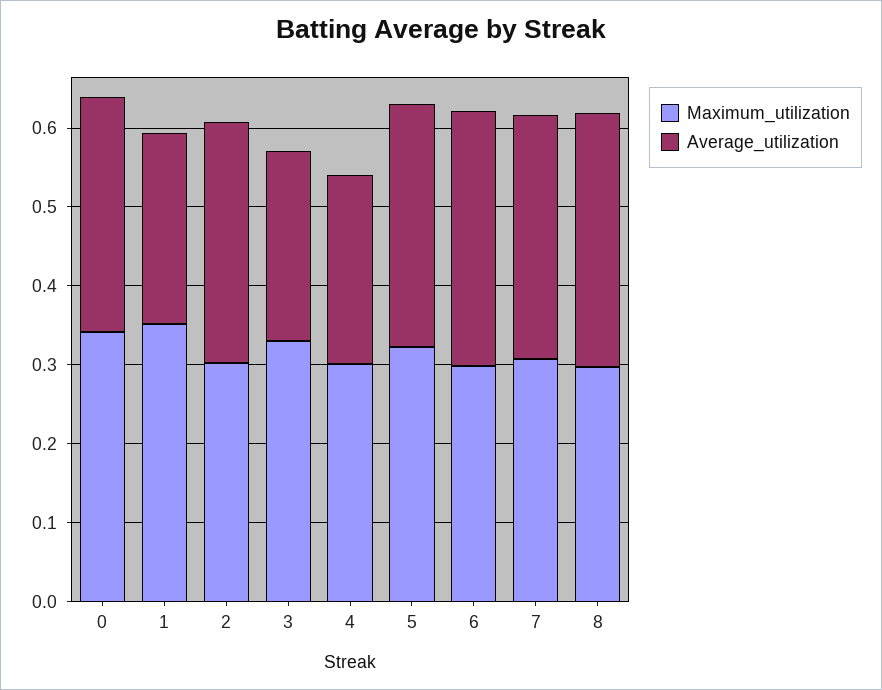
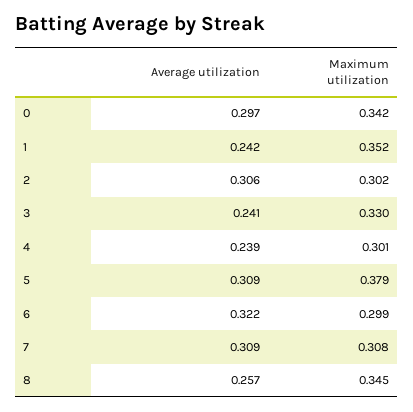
Maximum_utilization, 5: 0.32 -> 0.379
Maximum_utilization, 8: 0.3 -> 0.345
Average_utilization, 8: 0.32 -> 0.257

